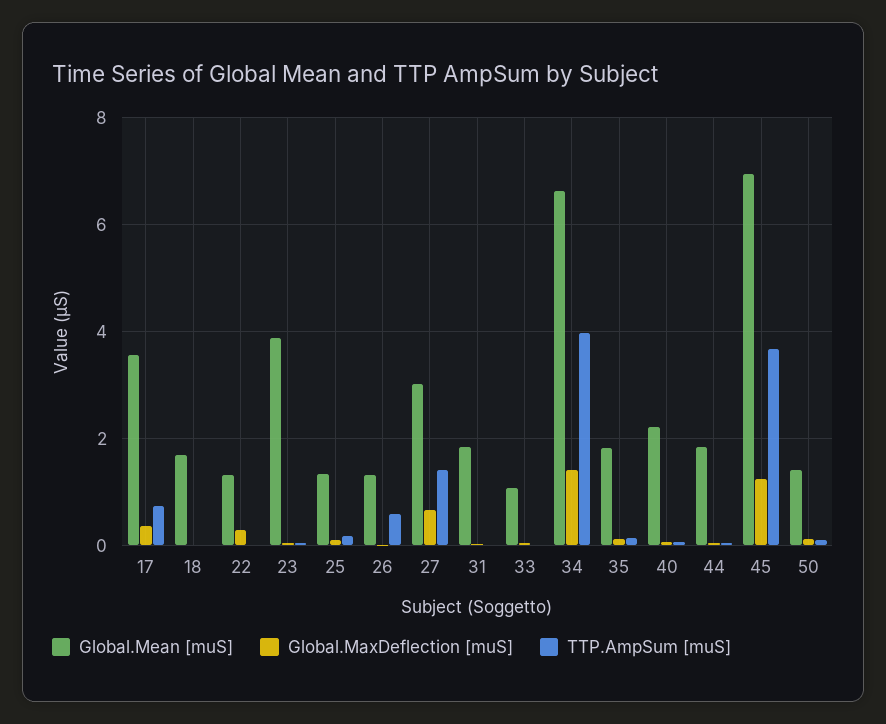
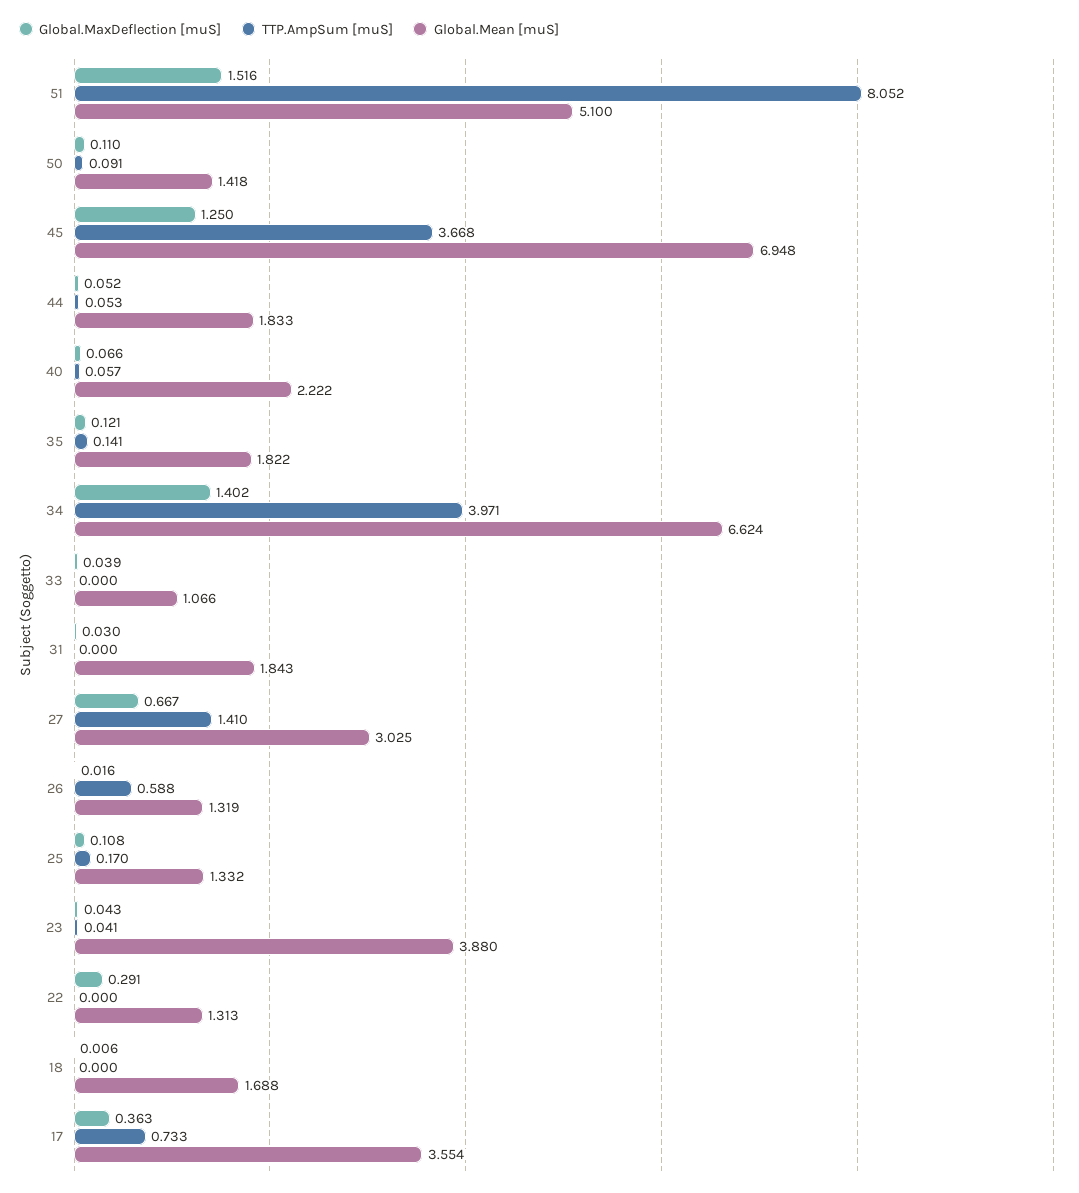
Global.MaxDeflection [muS], 51: none -> 1.516
TTP.AmpSum [muS], 51: none -> 8.052
Global.Mean [muS], 51: none -> 5.1

